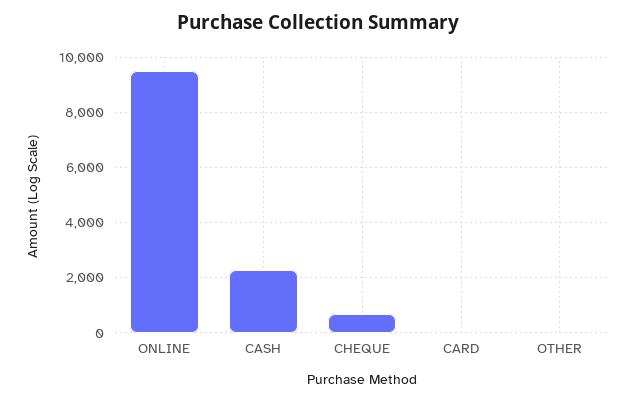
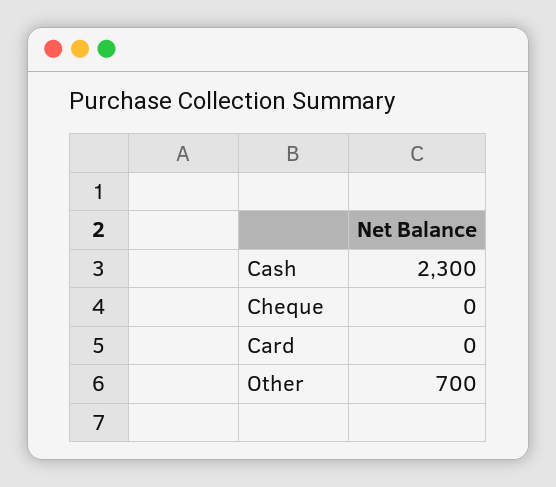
ONLINE: 9500 -> none
CHEQUE: 750 -> 0
OTHER: 0 -> 700

